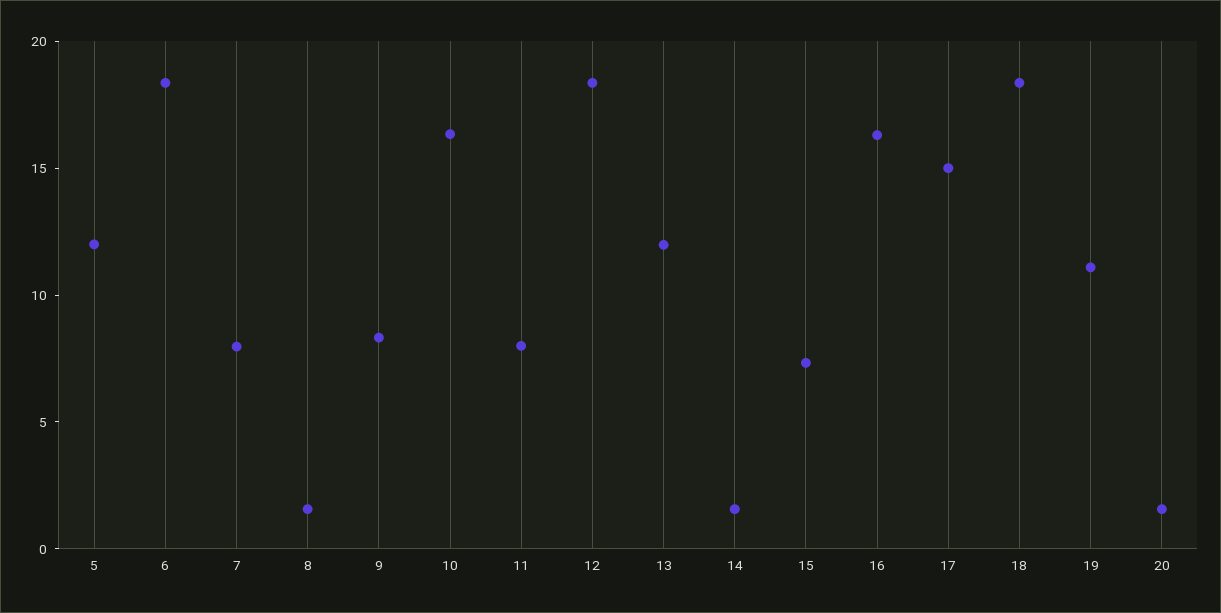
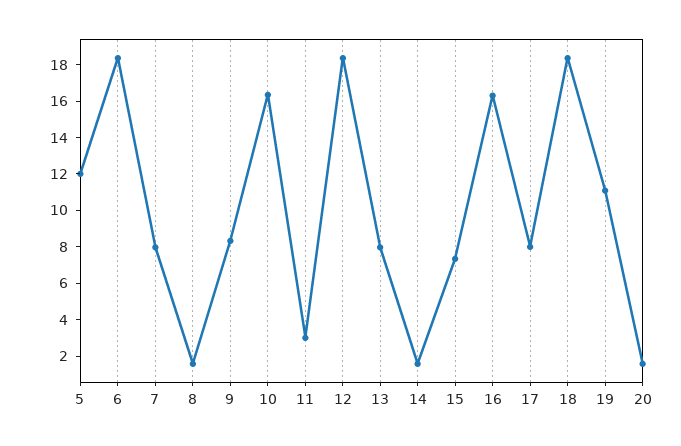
11: 8 -> 3
13: 12 -> 8
17: 15 -> 8

